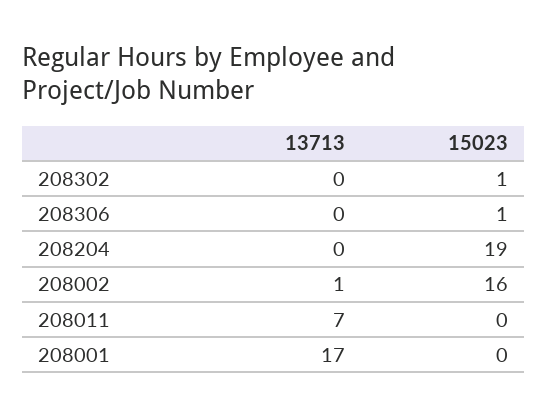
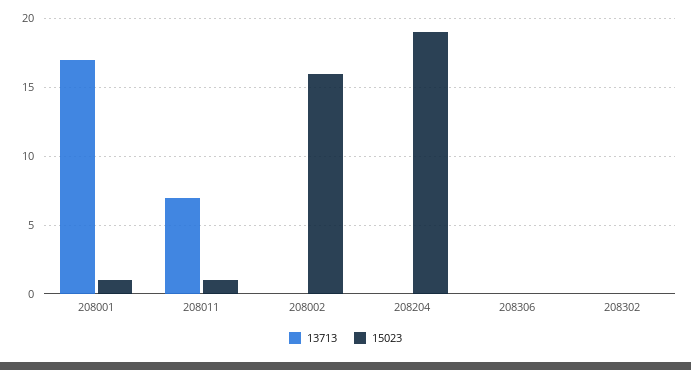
15023, 208302: 1 -> 0
15023, 208306: 1 -> 0
13713, 208002: 1 -> 0
15023, 208011: 0 -> 1
15023, 208001: 0 -> 1

